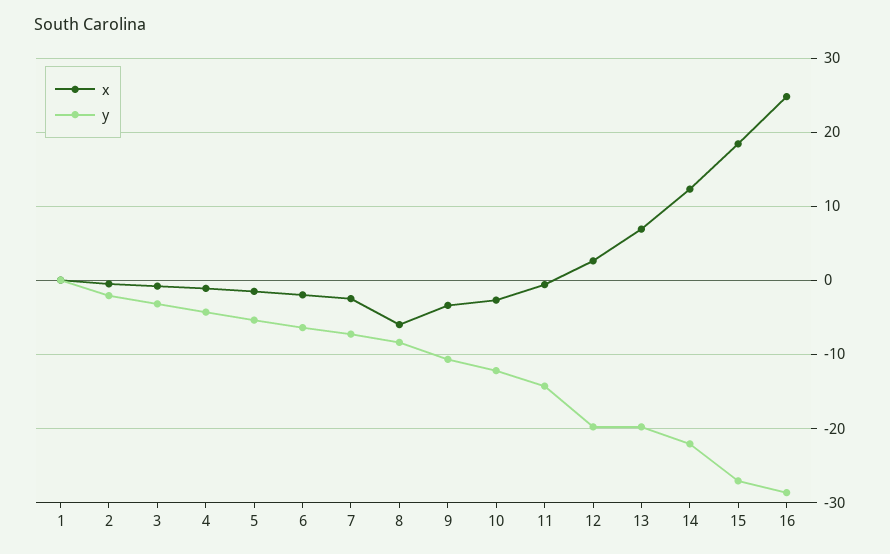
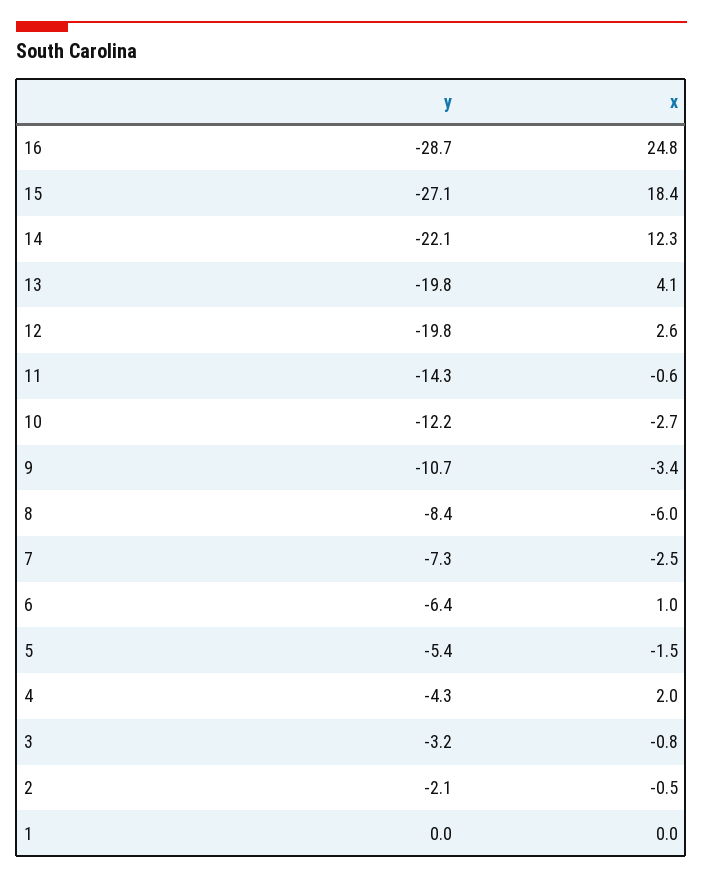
x, 4: -1 -> 2
x, 6: -2 -> 1
x, 13: 7 -> 4.1

